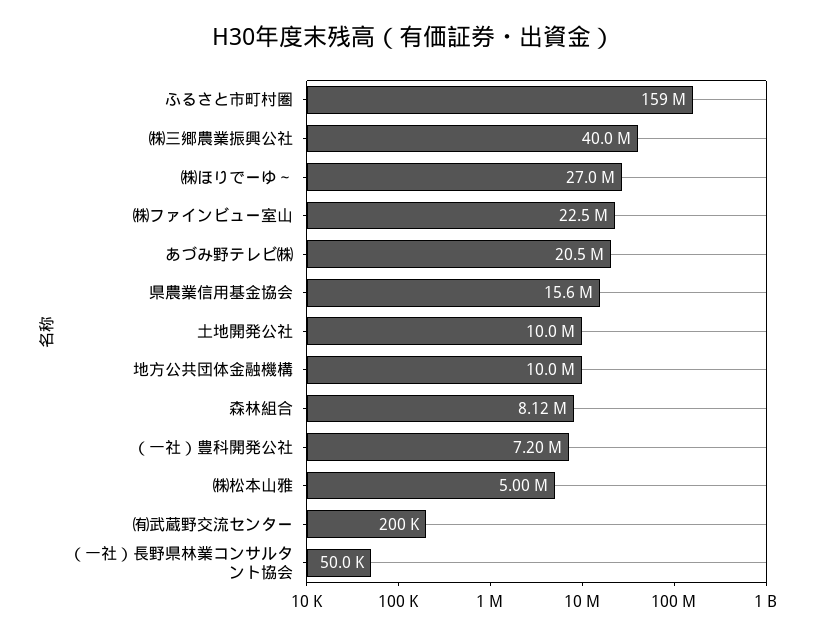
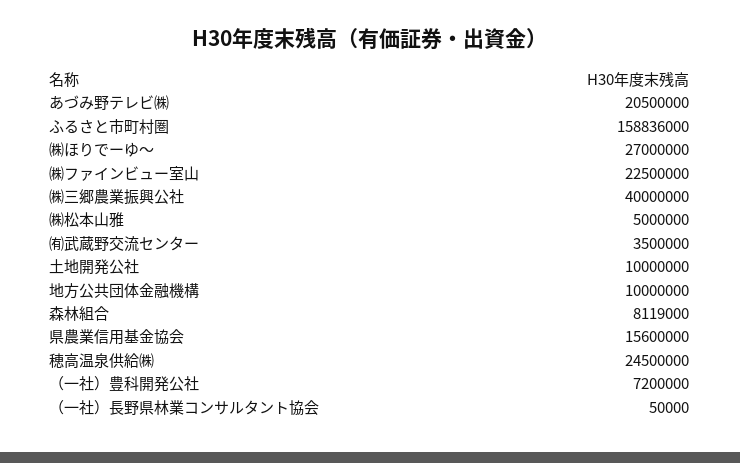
㈲武蔵野交流センター: 200000 -> 3500000
穂高温泉供給㈱: none -> 24500000

